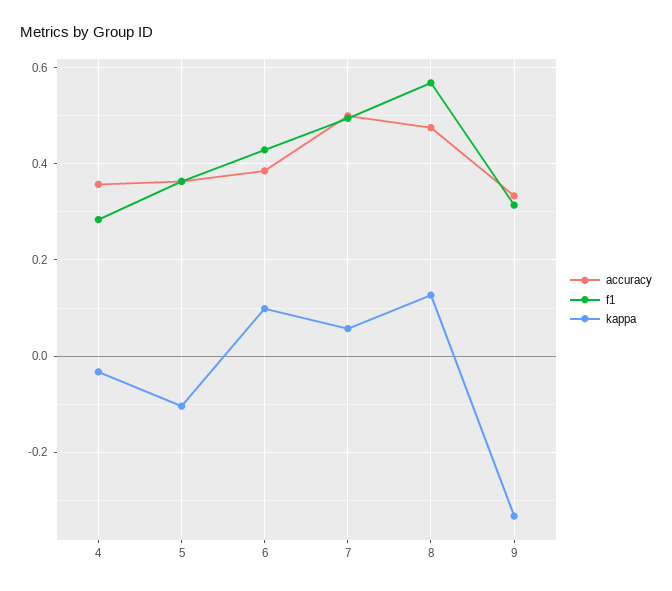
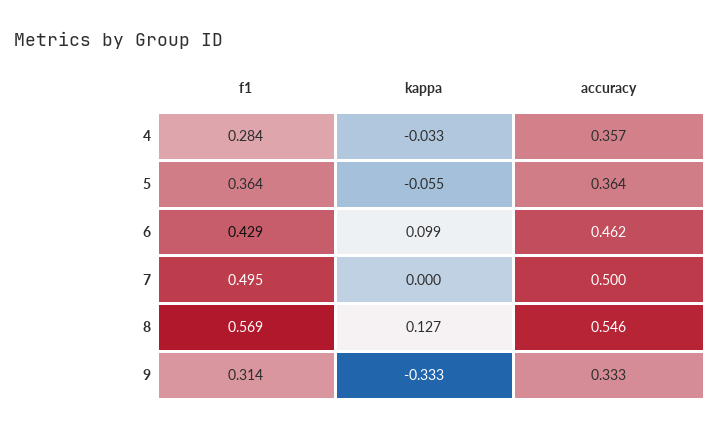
kappa, 5: -0.1 -> -0.055
accuracy, 6: 0.38 -> 0.462
kappa, 7: 0.06 -> 0
accuracy, 8: 0.48 -> 0.546

